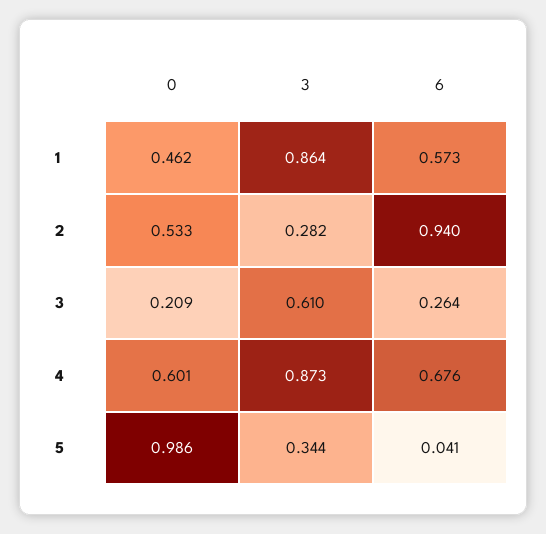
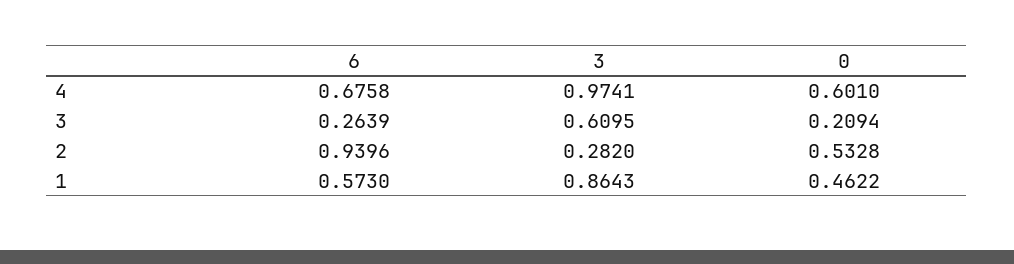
3, 4: 0.873 -> 0.9741
0, 5: 0.986 -> none
3, 5: 0.344 -> none
6, 5: 0.041 -> none

